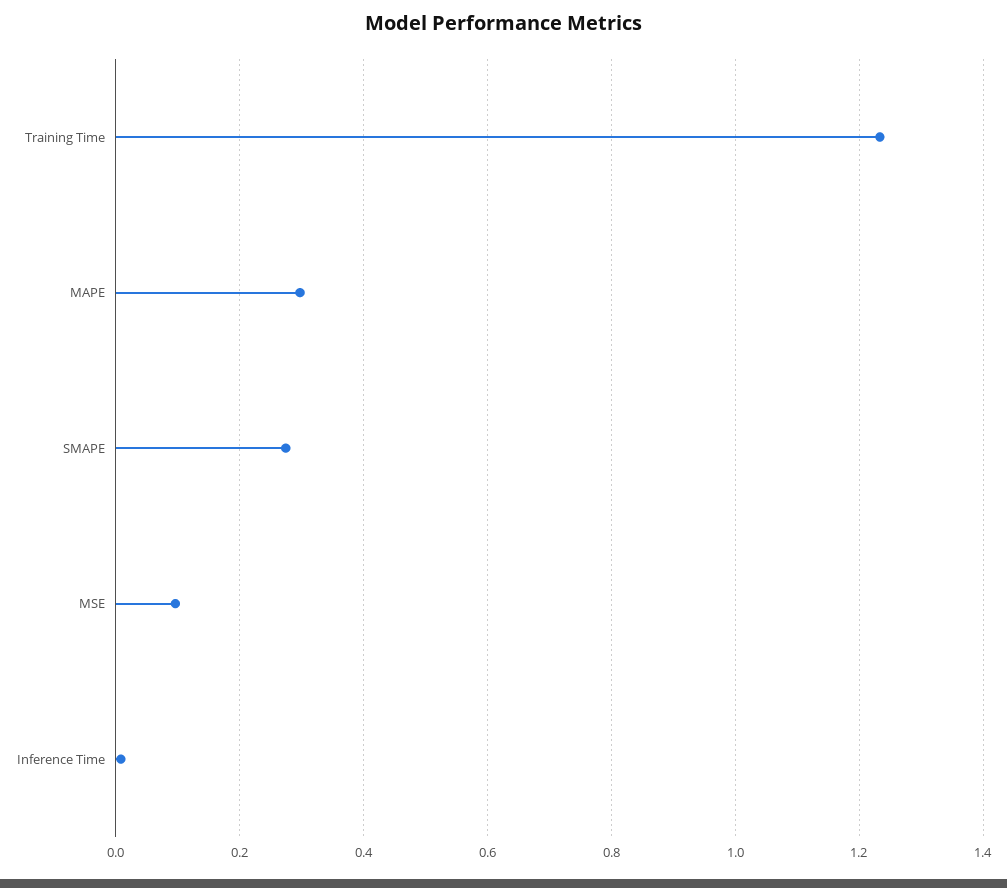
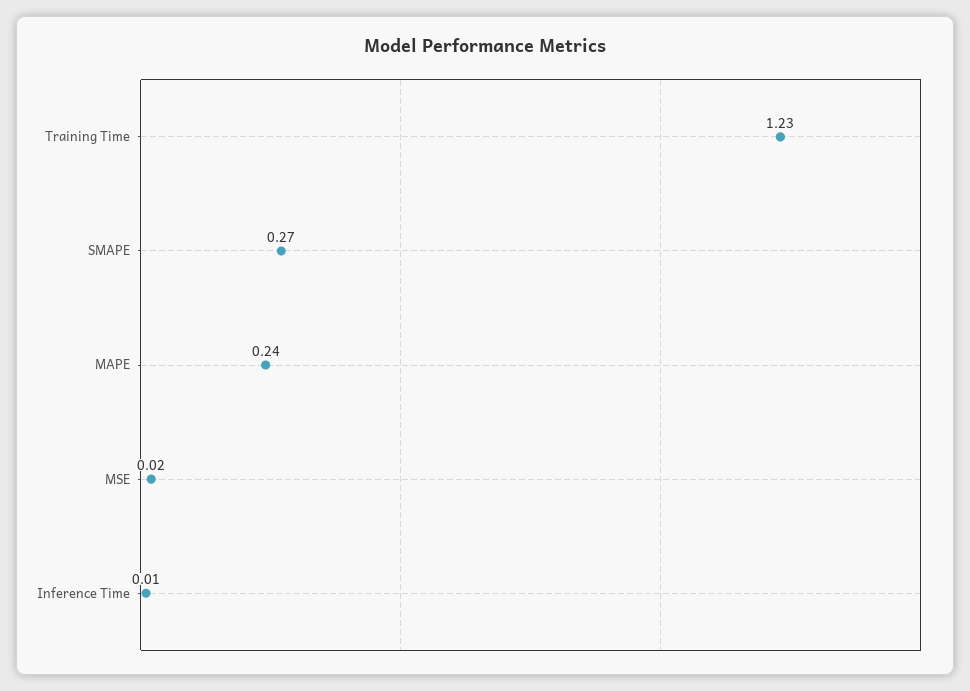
MAPE: 0.3 -> 0.24
MSE: 0.1 -> 0.02

